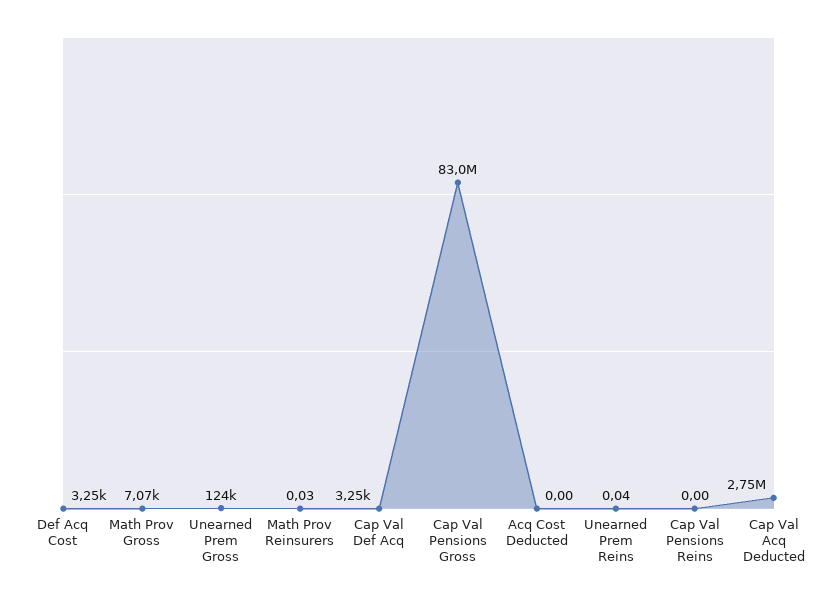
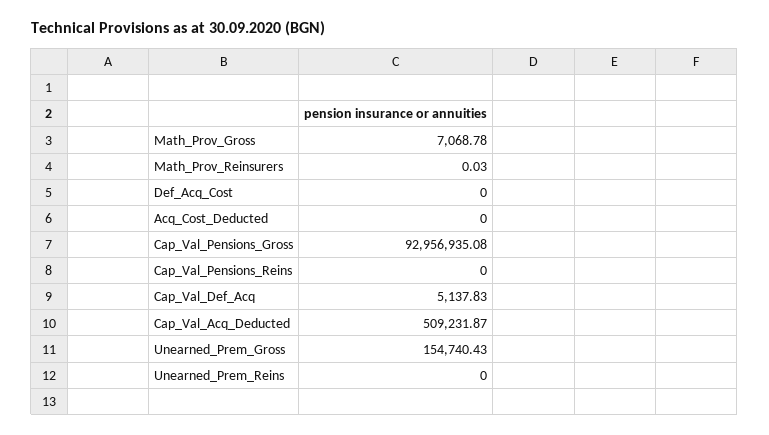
Def Acq Cost: 3250 -> 0
Unearned Prem Gross: 124000 -> 154740.43
Cap Val Def Acq: 3250 -> 5137.83
Cap Val Pensions Gross: 83000000 -> 92956935.08
Unearned Prem Reins: 0.04 -> 0
Cap Val Acq Deducted: 2750000 -> 509231.87

